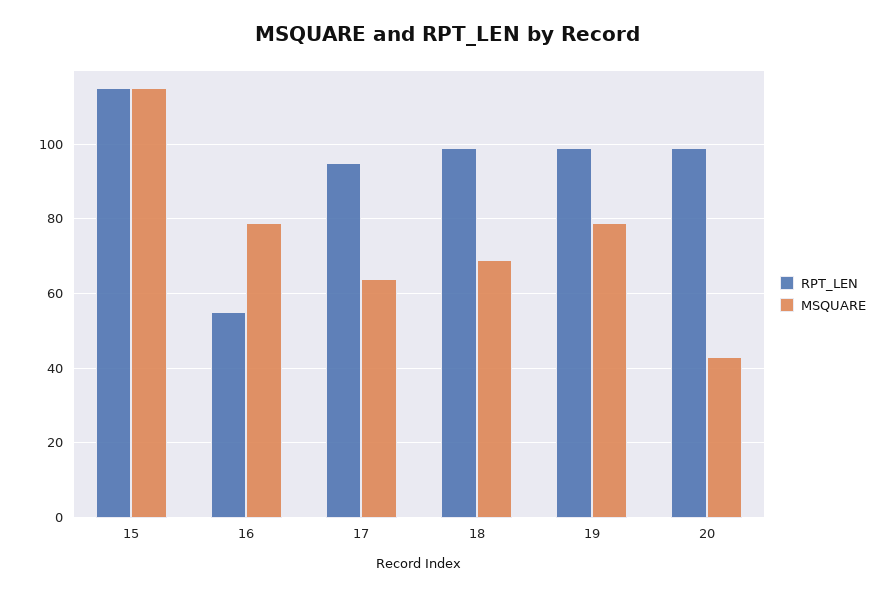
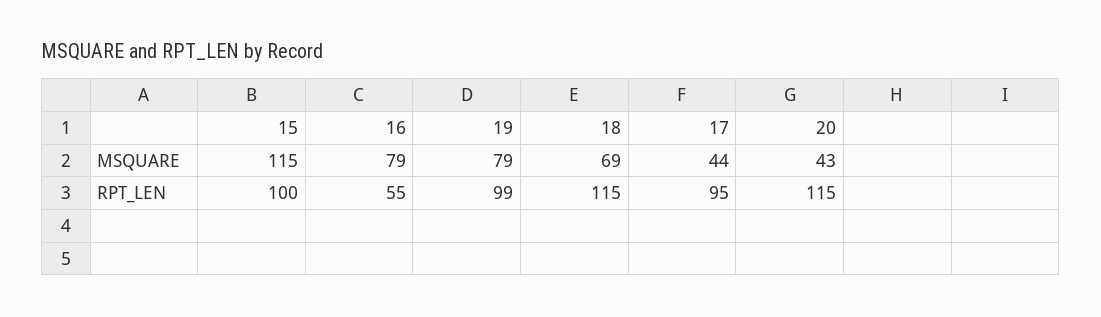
RPT_LEN, 15: 115 -> 100
MSQUARE, 17: 65 -> 44
RPT_LEN, 18: 100 -> 115
RPT_LEN, 20: 100 -> 115

